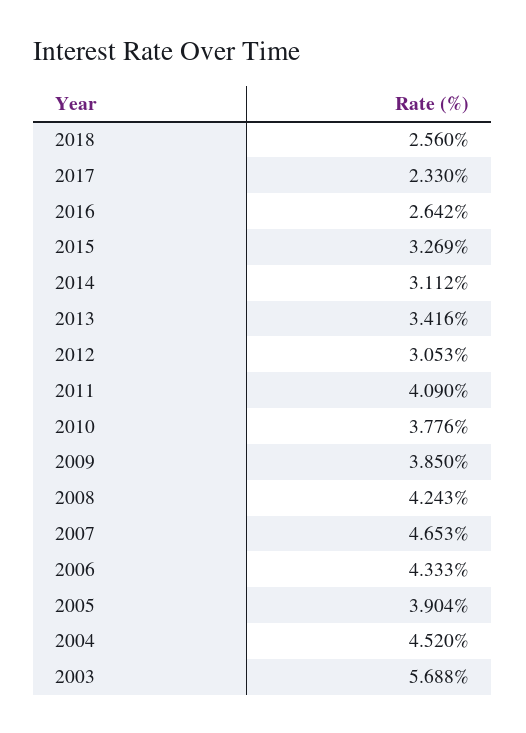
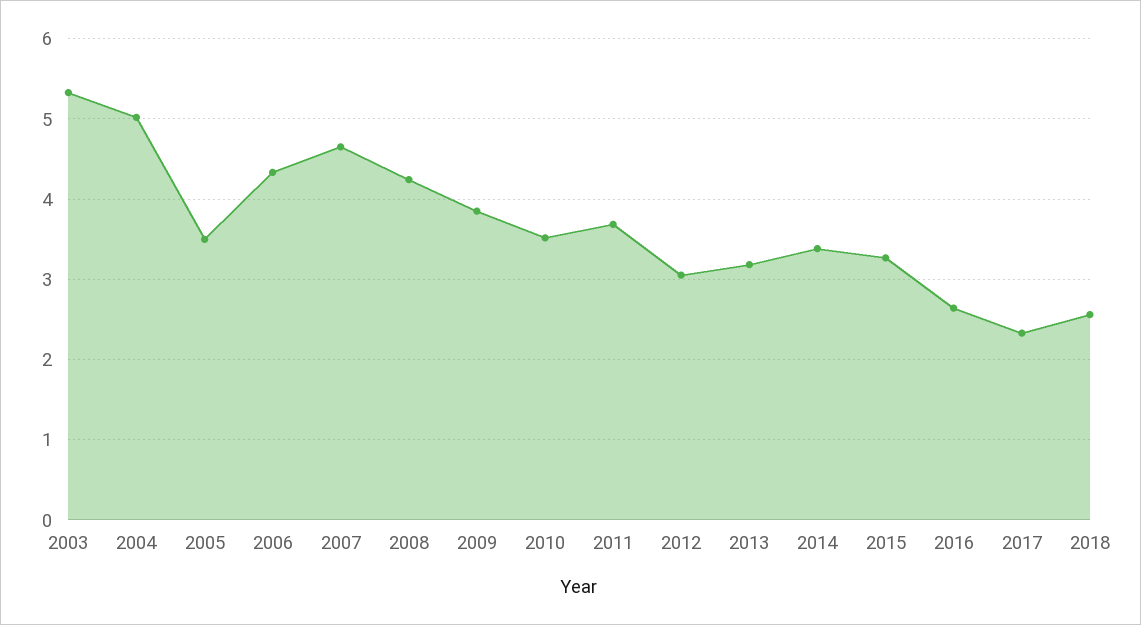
2014: 3.112 -> 3.4
2013: 3.416 -> 3.2
2011: 4.09 -> 3.7
2010: 3.776 -> 3.5
2005: 3.904 -> 3.5
2004: 4.52 -> 5
2003: 5.688 -> 5.3

